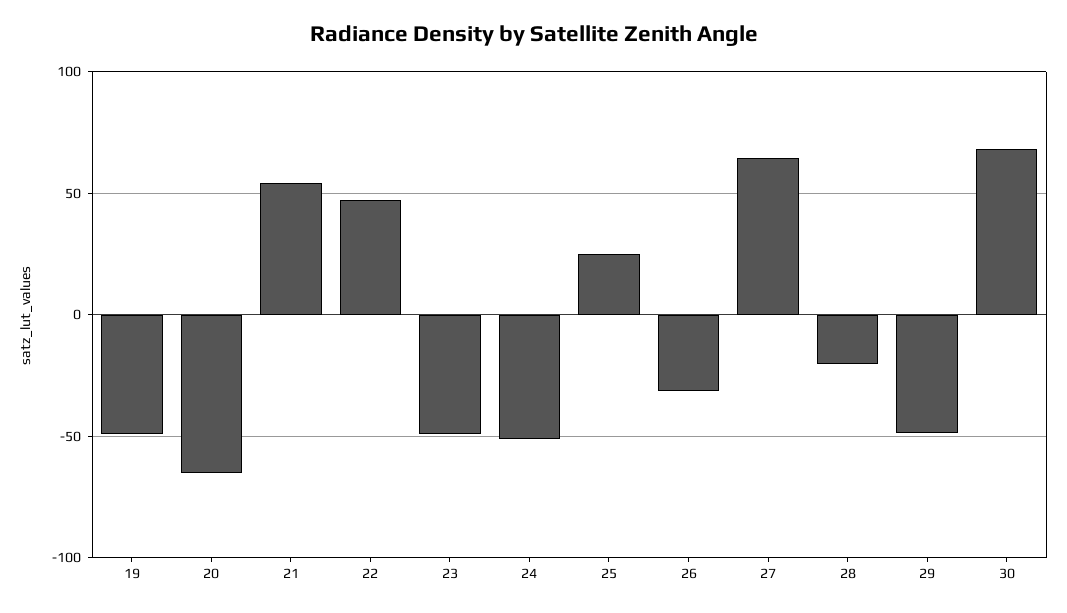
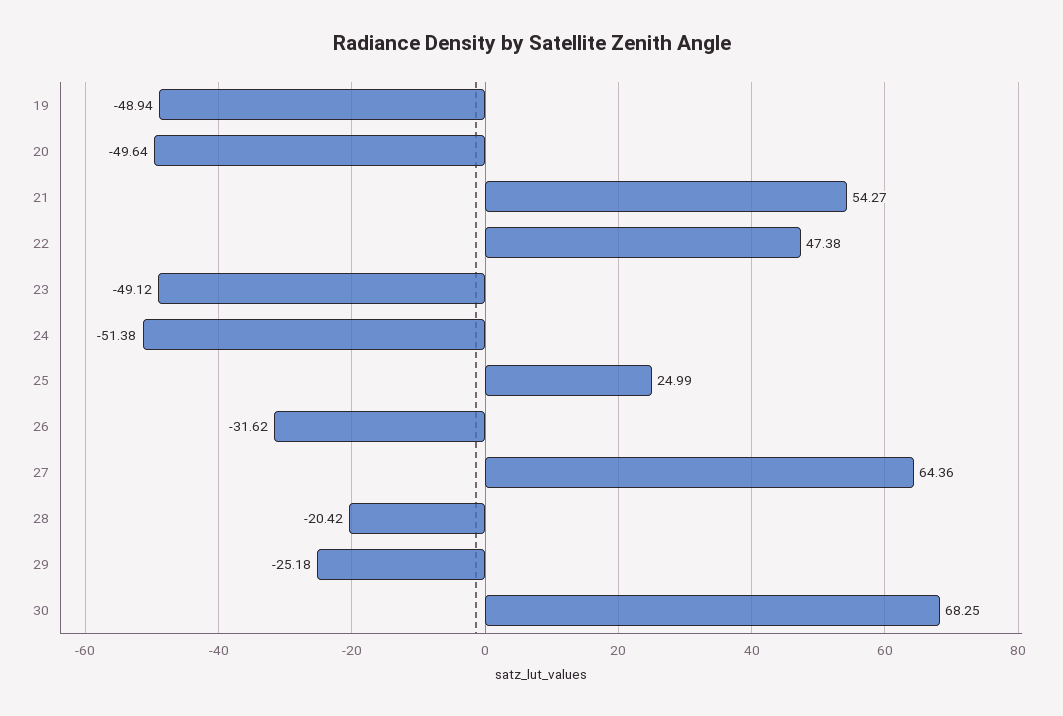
20: -65 -> -49.64
29: -50 -> -25.18

